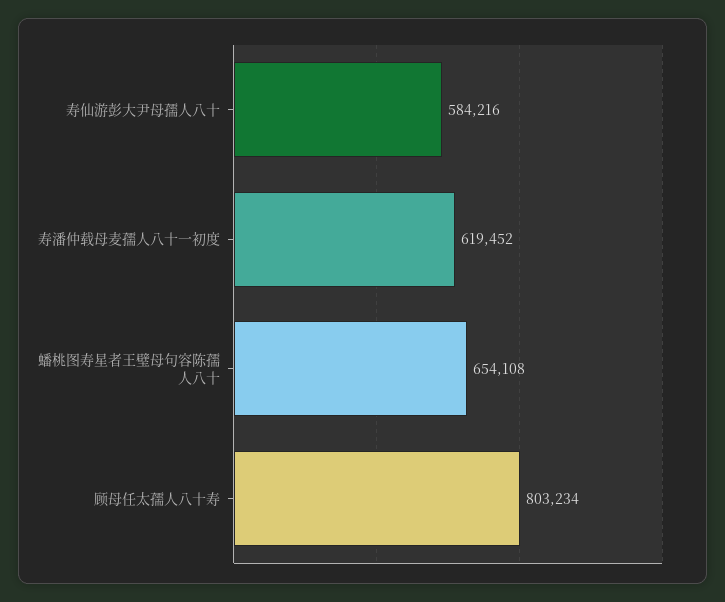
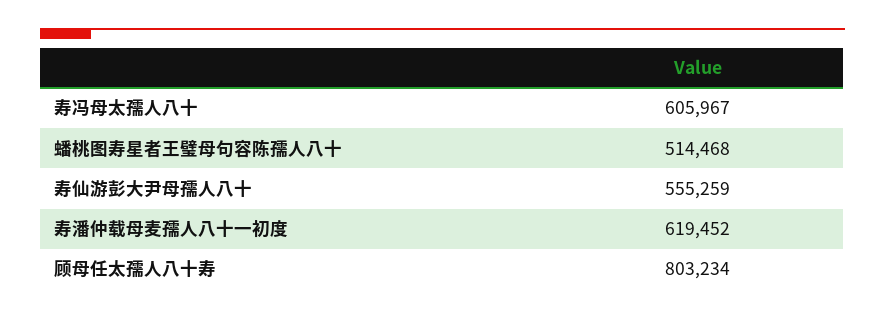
寿仙游彭大尹母孺人八十: 584216 -> 555259
蟠桃图寿星者王璧母句容陈孺人八十: 654108 -> 514468
寿冯母太孺人八十: none -> 605967

